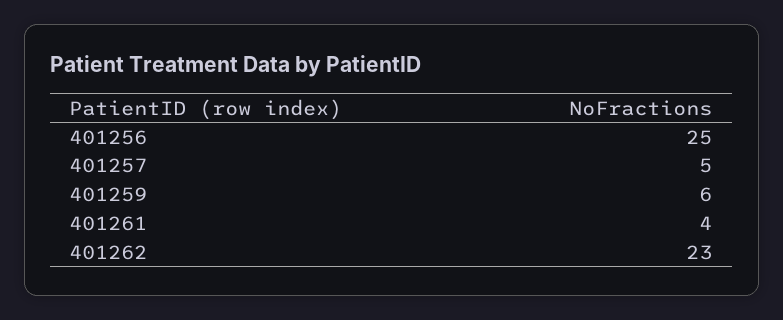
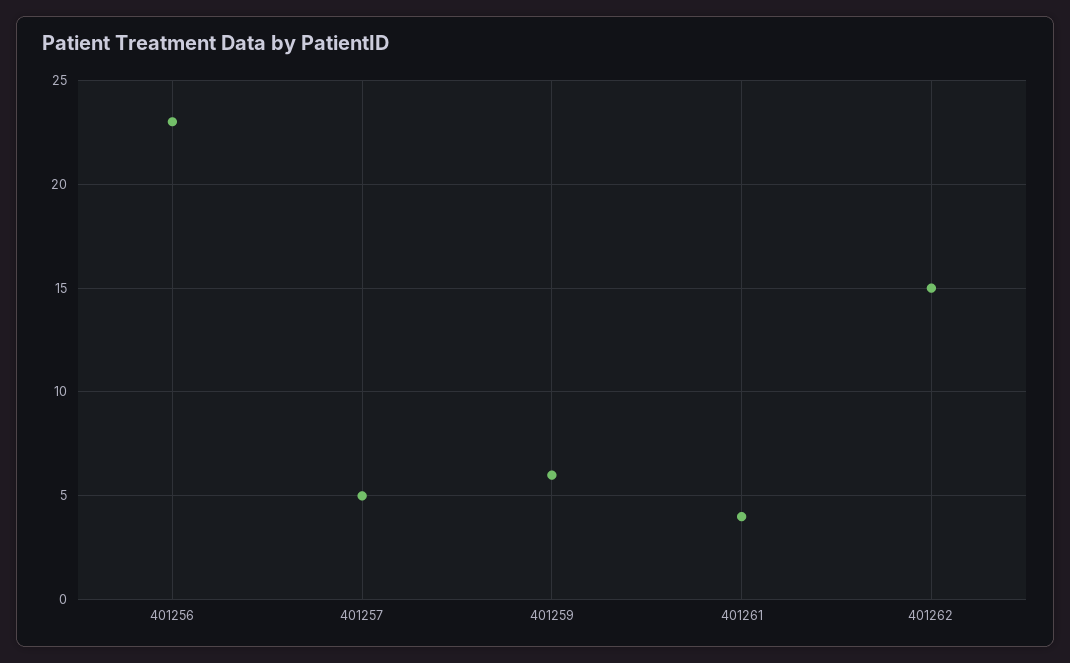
401256: 25 -> 23
401262: 23 -> 15

